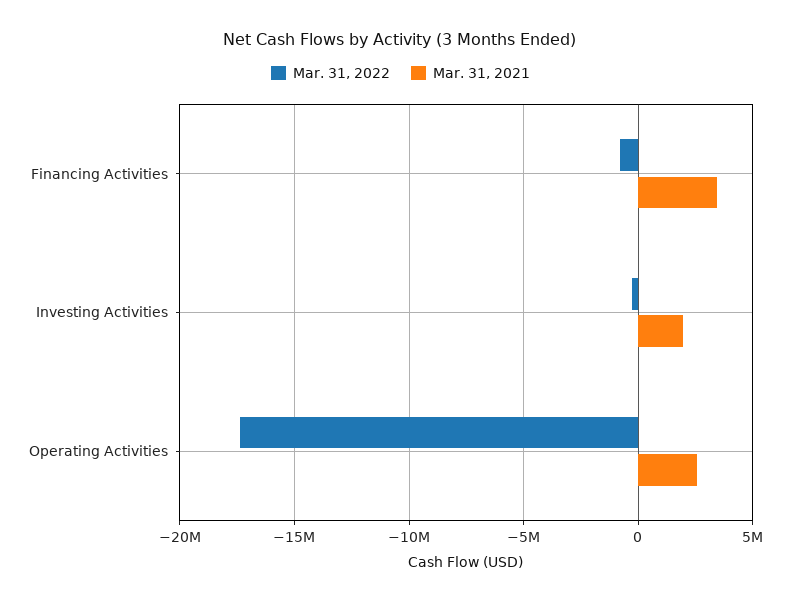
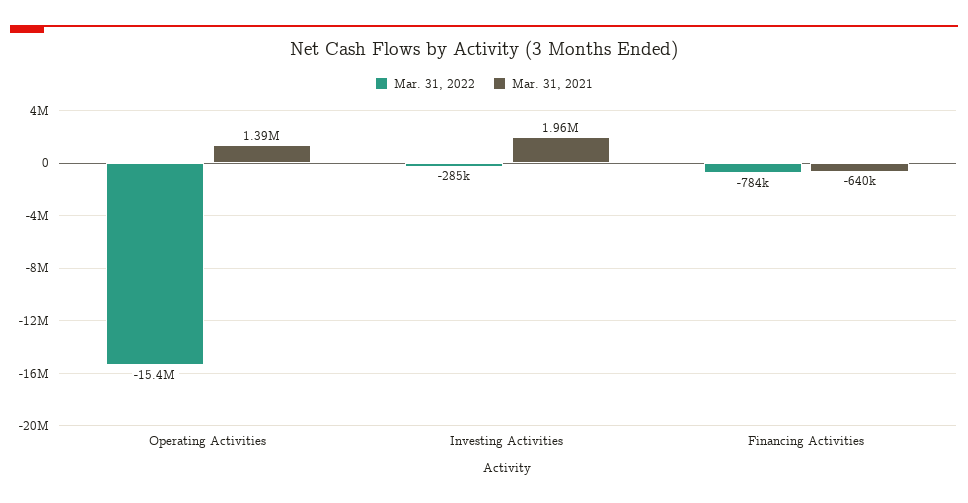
Mar. 31, 2021, Financing Activities: 3500000 -> -640000
Mar. 31, 2022, Operating Activities: -17500000 -> -15400000
Mar. 31, 2021, Operating Activities: 2500000 -> 1390000

